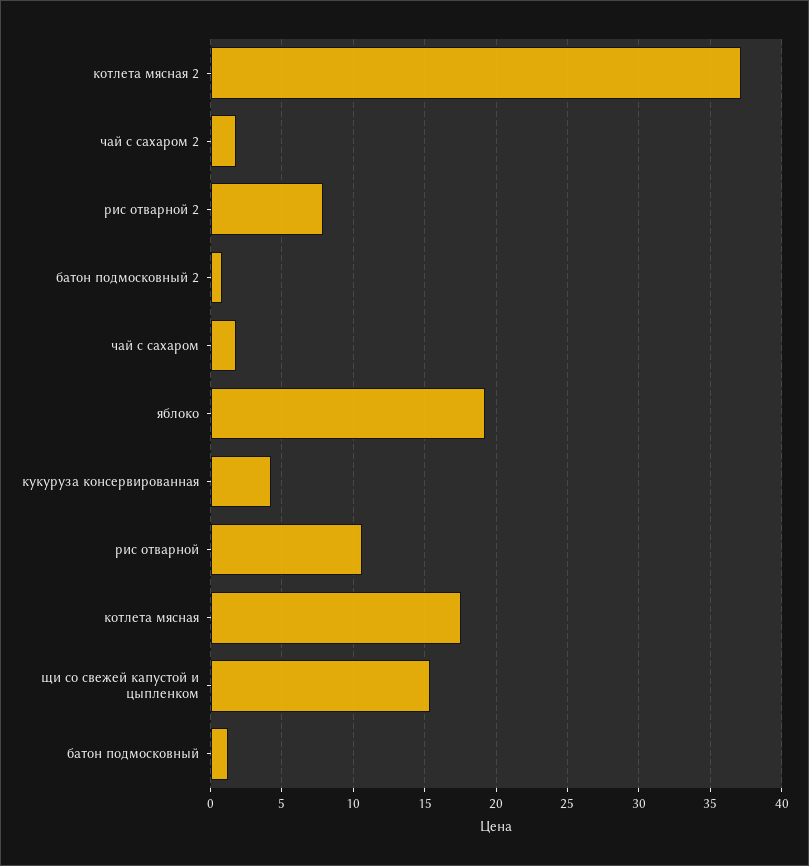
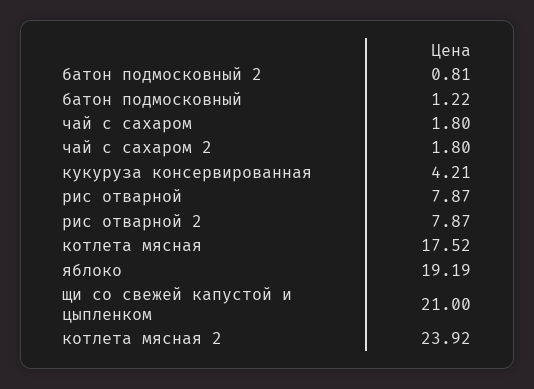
котлета мясная 2: 37 -> 23.92
рис отварной: 10.5 -> 7.87
щи со свежей капустой и цыпленком: 15.5 -> 21

